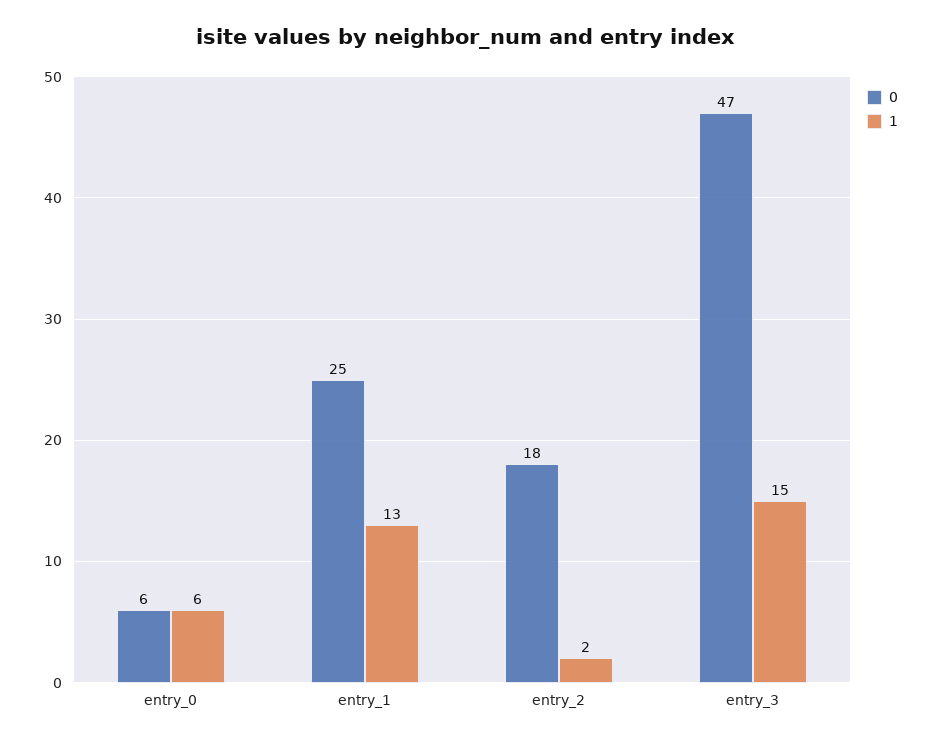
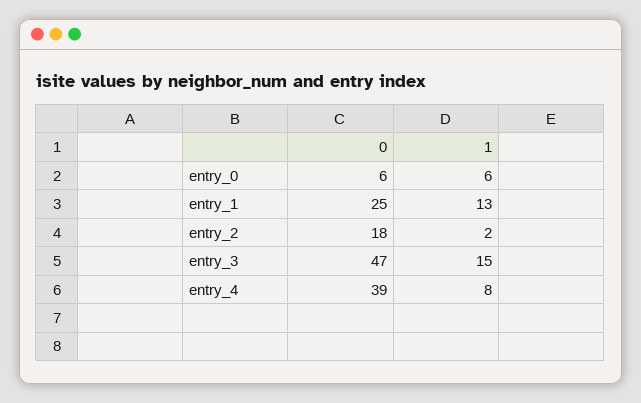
0, entry_4: none -> 39
1, entry_4: none -> 8

